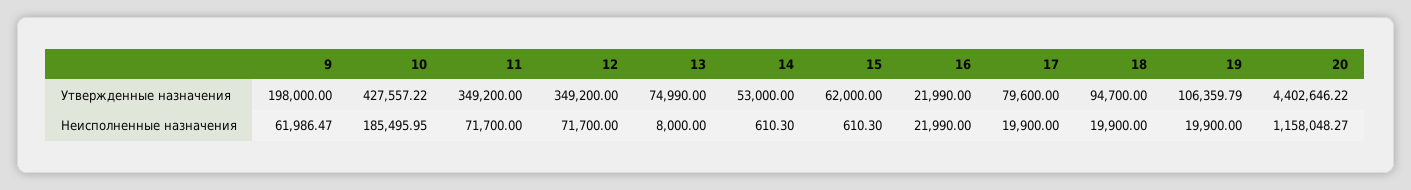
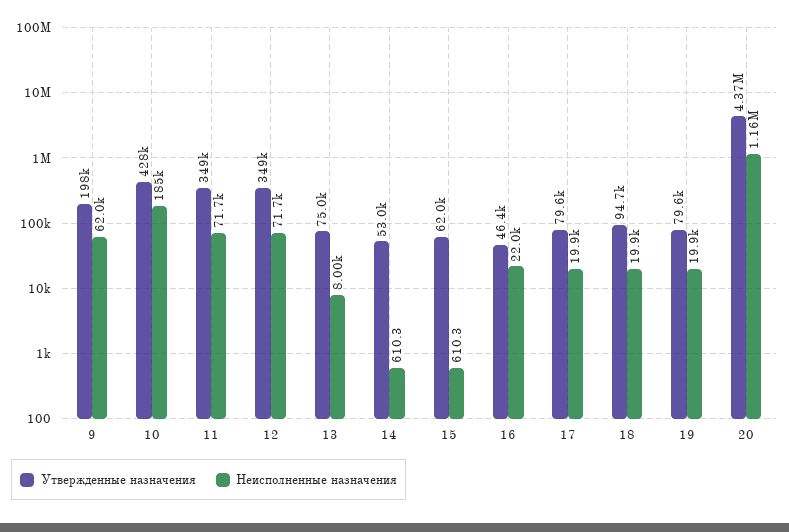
Утвержденные назначения, 16: 21990 -> 46400
Утвержденные назначения, 19: 106359.79 -> 79600
Утвержденные назначения, 20: 4402646.22 -> 4370000

